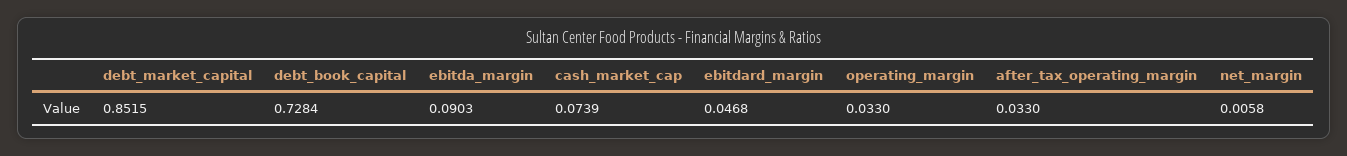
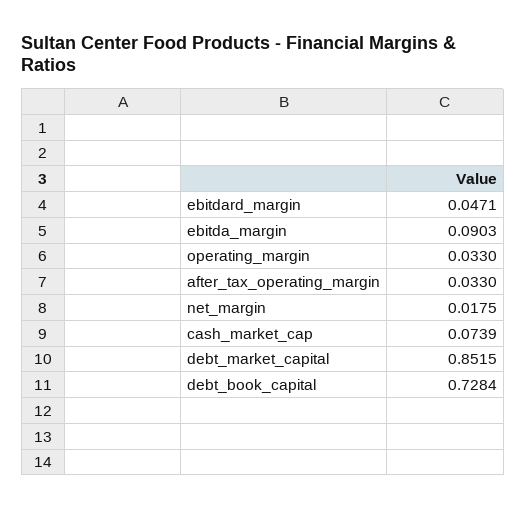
ebitdard_margin: 0.0468 -> 0.0471
net_margin: 0.0058 -> 0.0175

